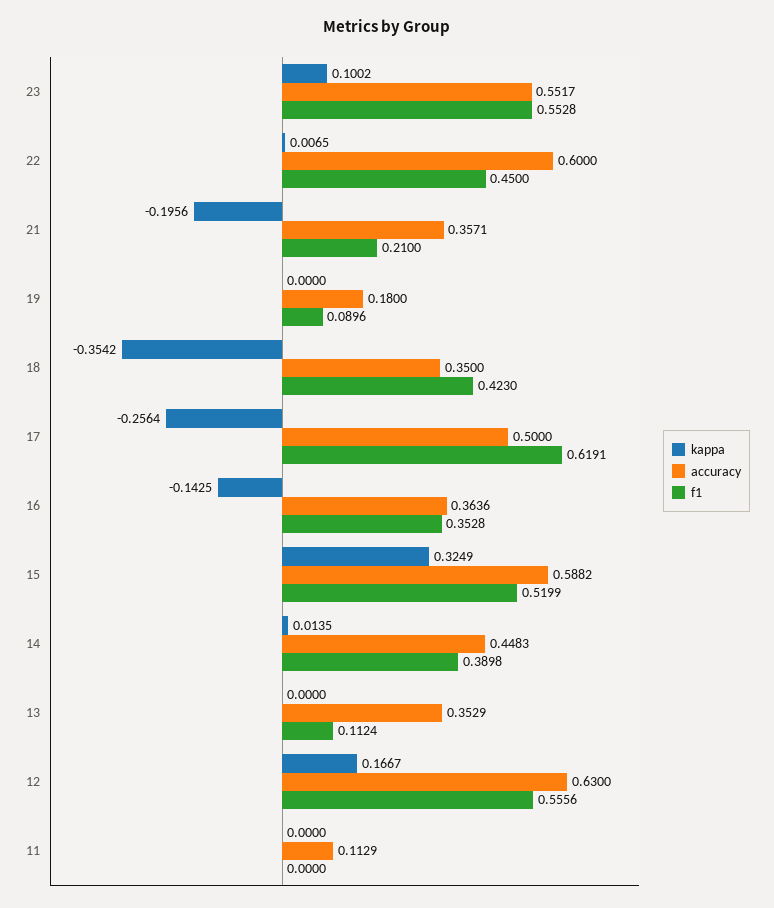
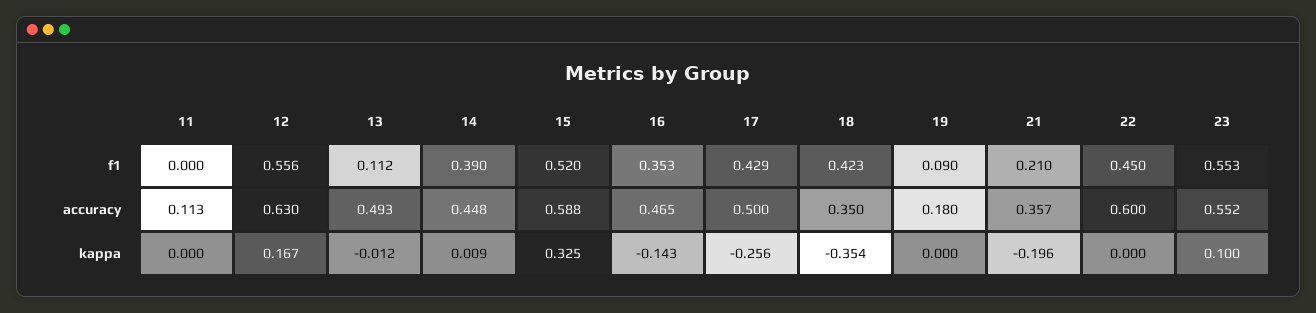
kappa, 22: 0.0065 -> 0
f1, 17: 0.6191 -> 0.429
accuracy, 16: 0.3636 -> 0.465
kappa, 14: 0.0135 -> 0.009
kappa, 13: 0 -> -0.012
accuracy, 13: 0.3529 -> 0.493

